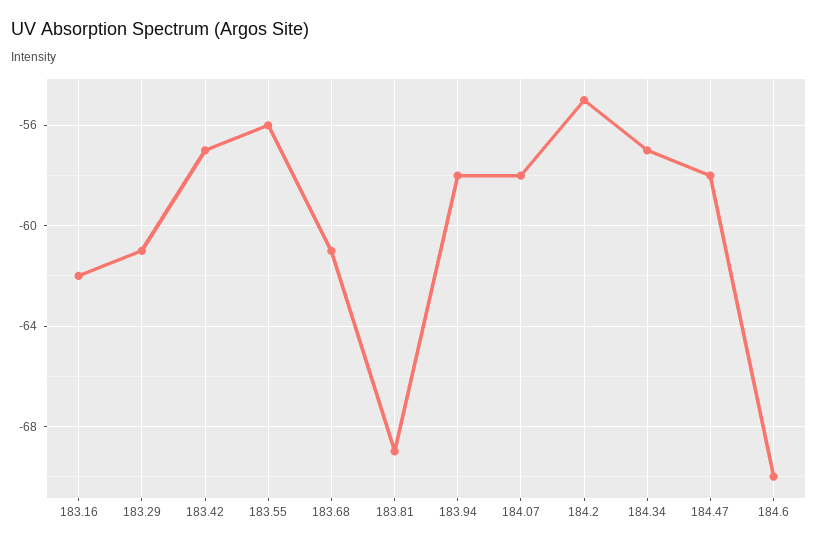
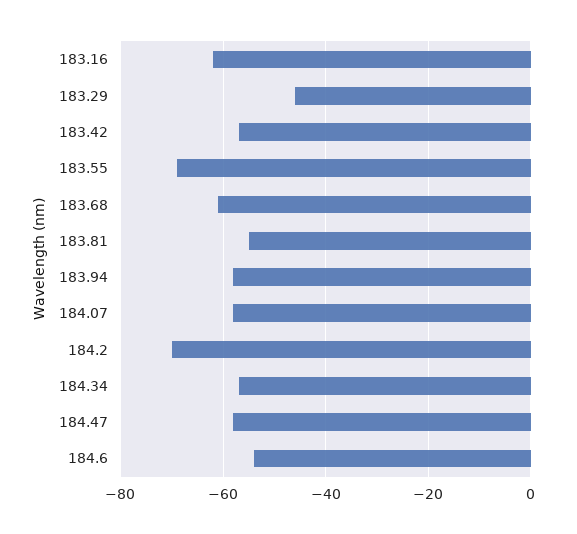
183.29: -61 -> -45
183.55: -56 -> -70
183.81: -69 -> -55
184.2: -55 -> -70
184.6: -70 -> -55

